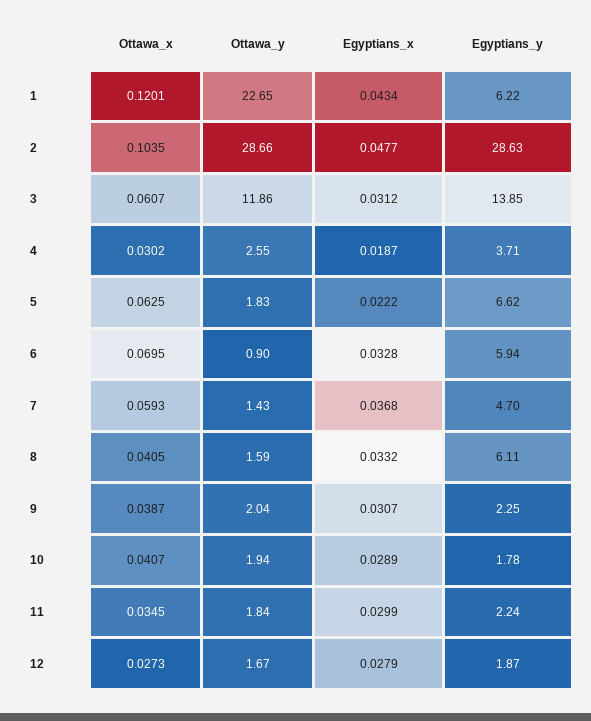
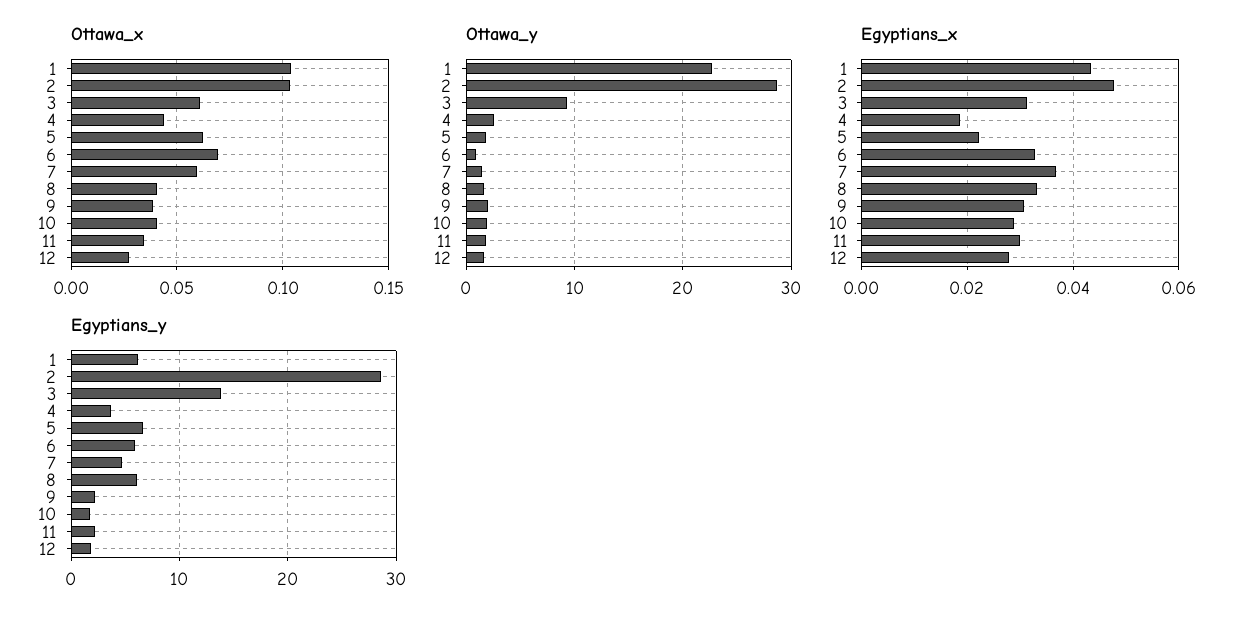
Ottawa_x, 1: 0.1201 -> 0.105
Ottawa_y, 3: 11.86 -> 9
Ottawa_x, 4: 0.0302 -> 0.045

